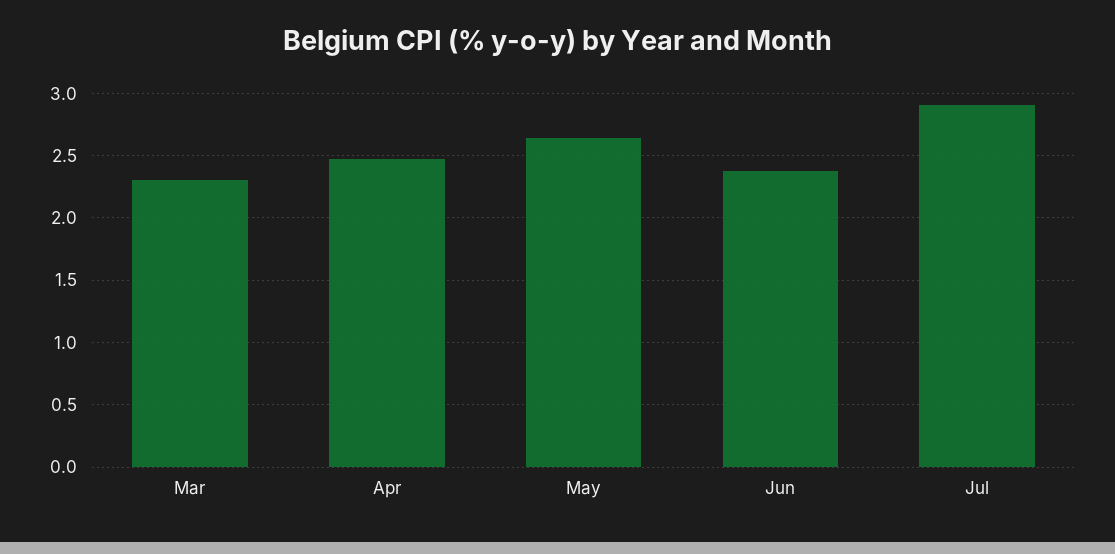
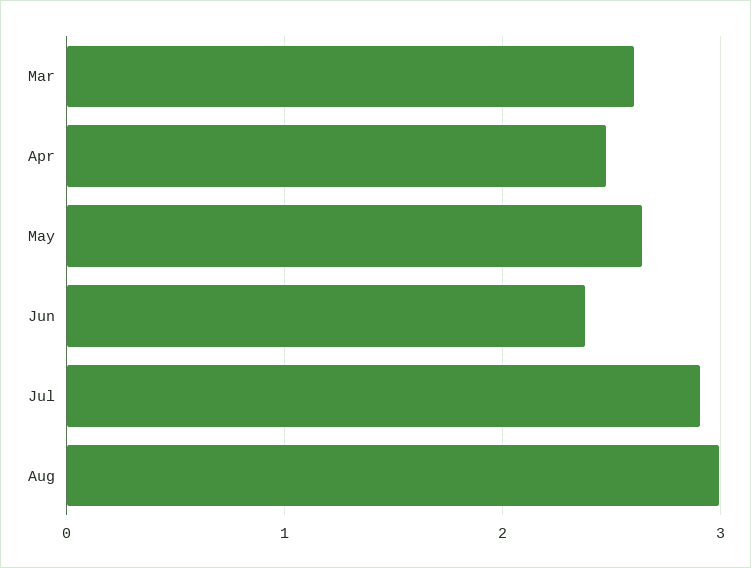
Mar: 2.3 -> 2.6
Aug: none -> 3

